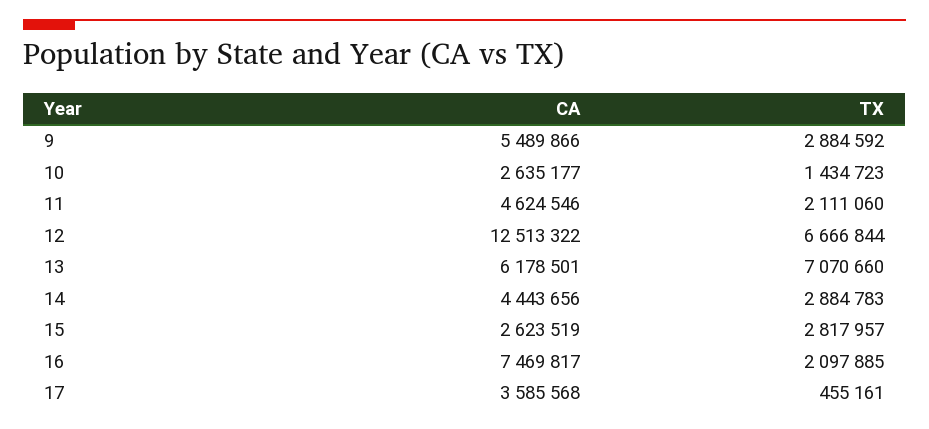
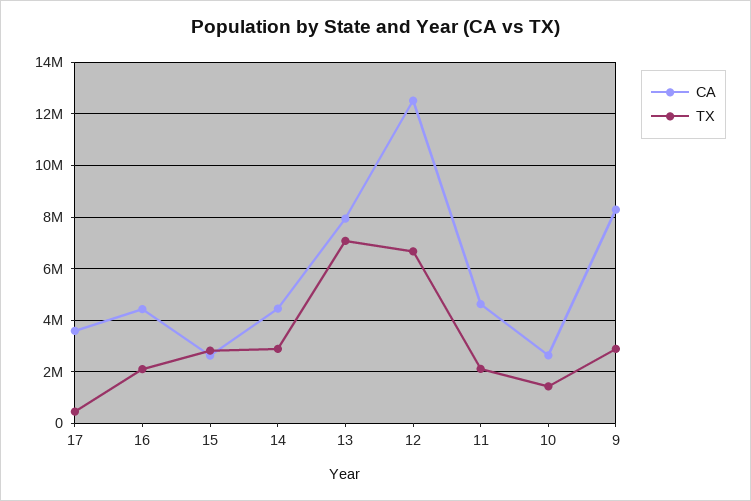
CA, 9: 5489866 -> 8250000
CA, 13: 6178501 -> 8000000
CA, 16: 7469817 -> 4500000

